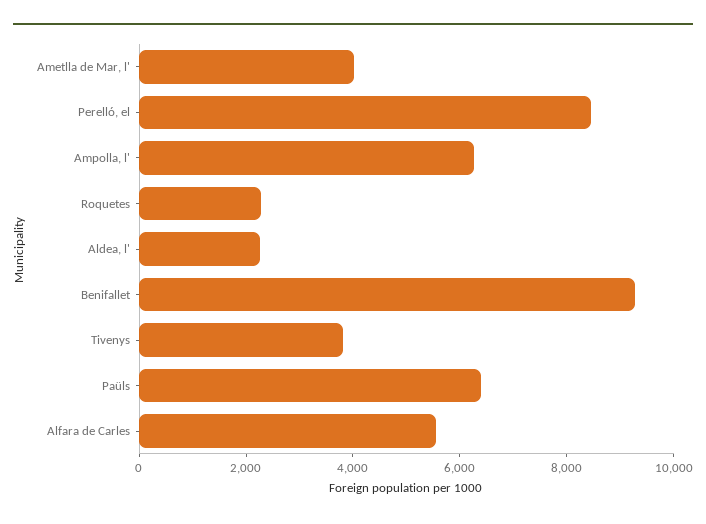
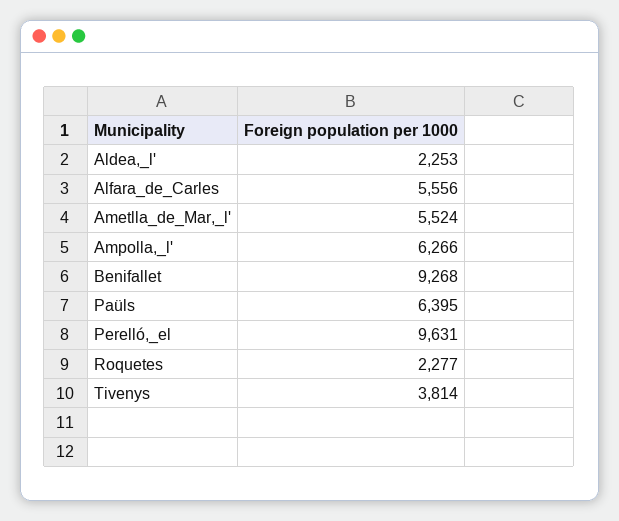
Ametlla de Mar, l': 4000 -> 5524
Perelló, el: 8500 -> 9631

